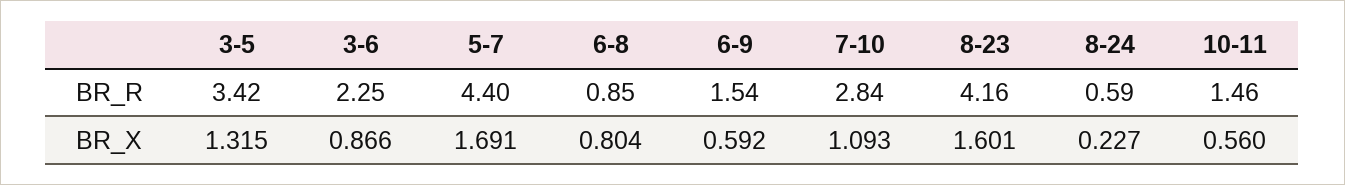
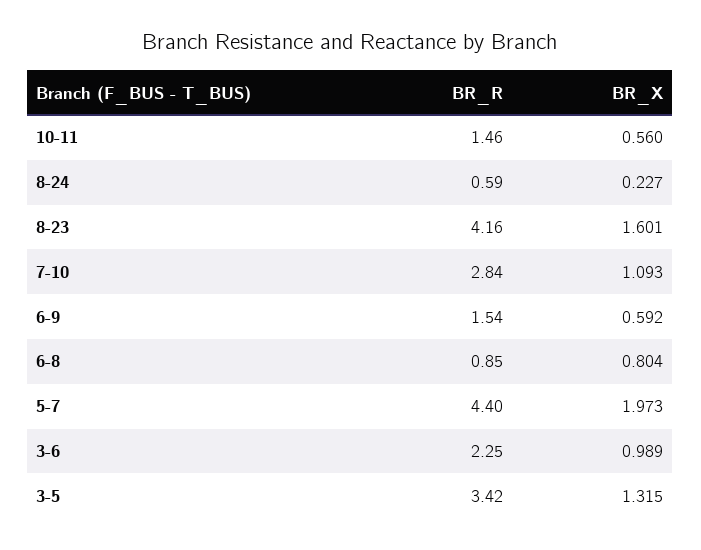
3-6, BR_X: 0.866 -> 0.989
5-7, BR_X: 1.691 -> 1.973

